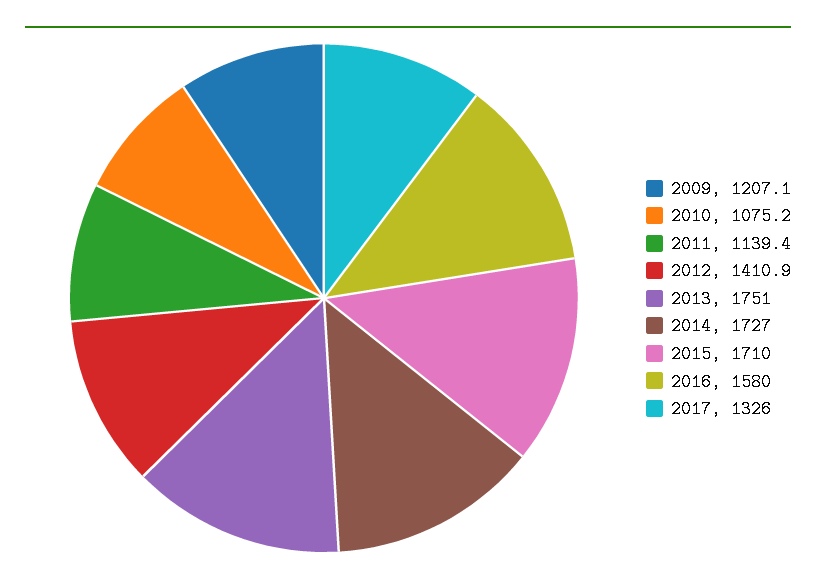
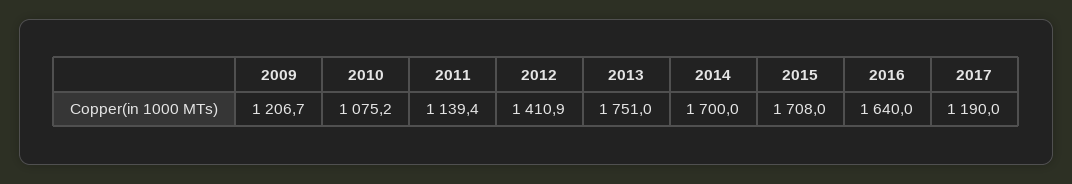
2009: 1207.1 -> 1206.7
2014: 1727 -> 1700
2015: 1710 -> 1708
2016: 1580 -> 1640
2017: 1326 -> 1190

